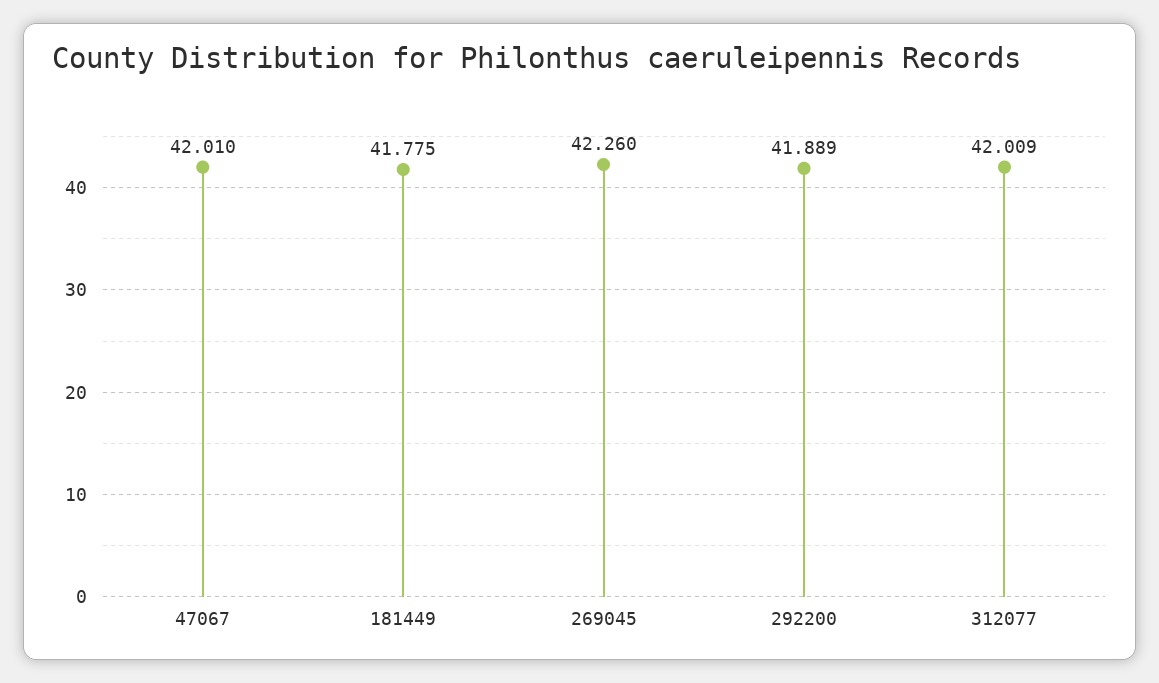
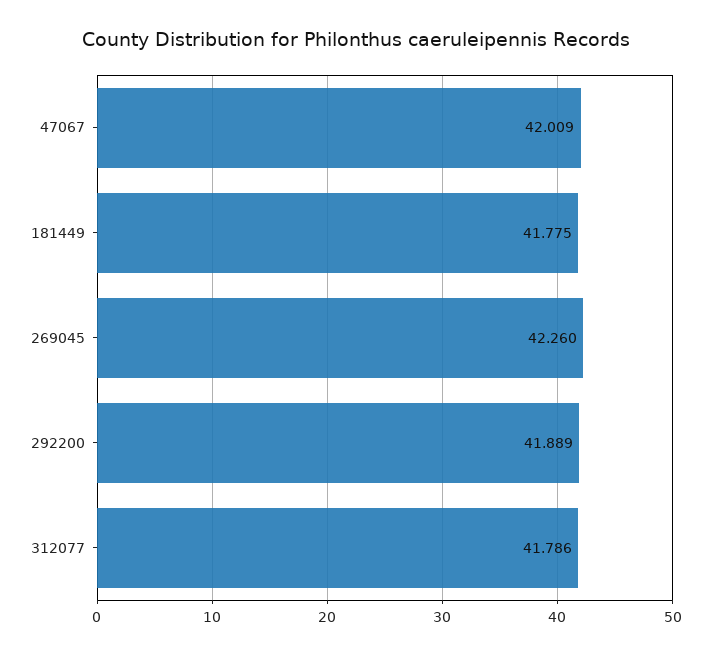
47067: 42.01 -> 42.009
312077: 42.009 -> 41.786

